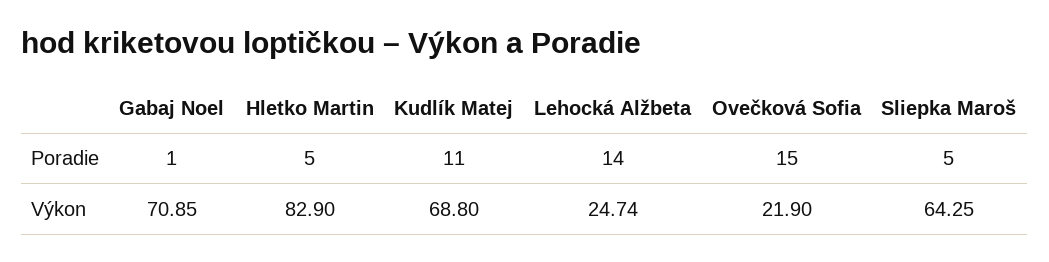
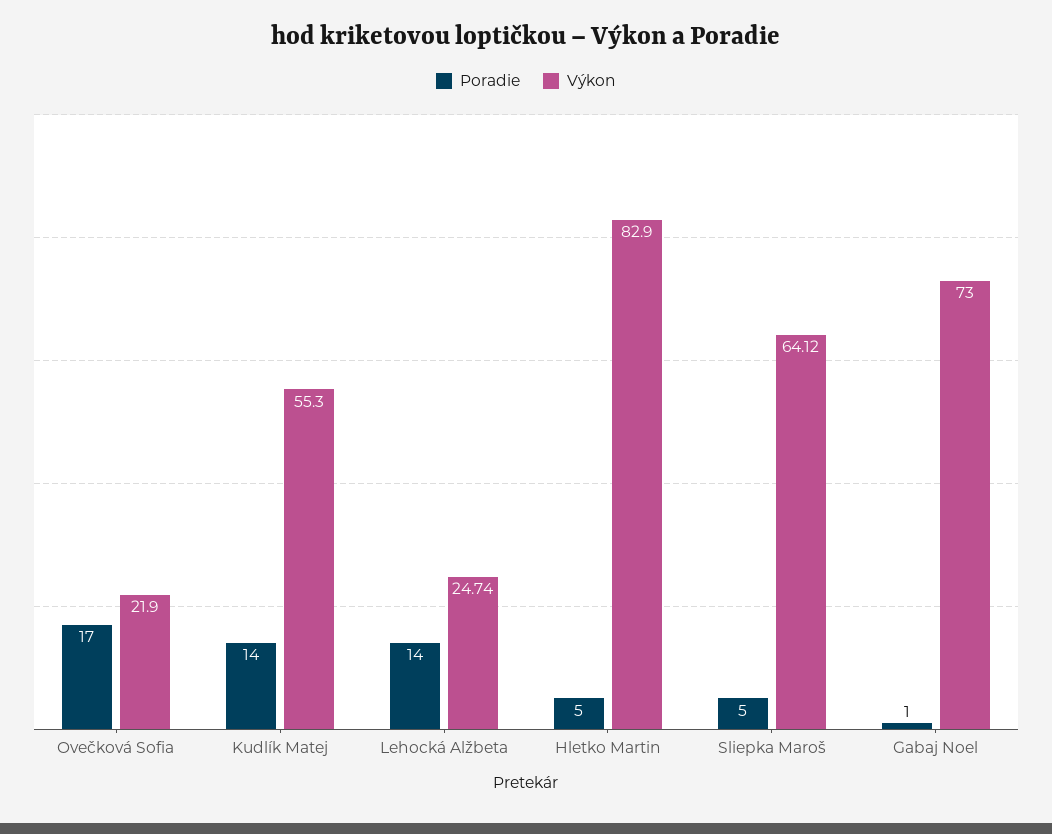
Poradie, Kudlík Matej: 11 -> 14
Poradie, Ovečková Sofia: 15 -> 17
Výkon, Gabaj Noel: 70.85 -> 73
Výkon, Kudlík Matej: 68.8 -> 55.3
Výkon, Sliepka Maroš: 64.25 -> 64.12

